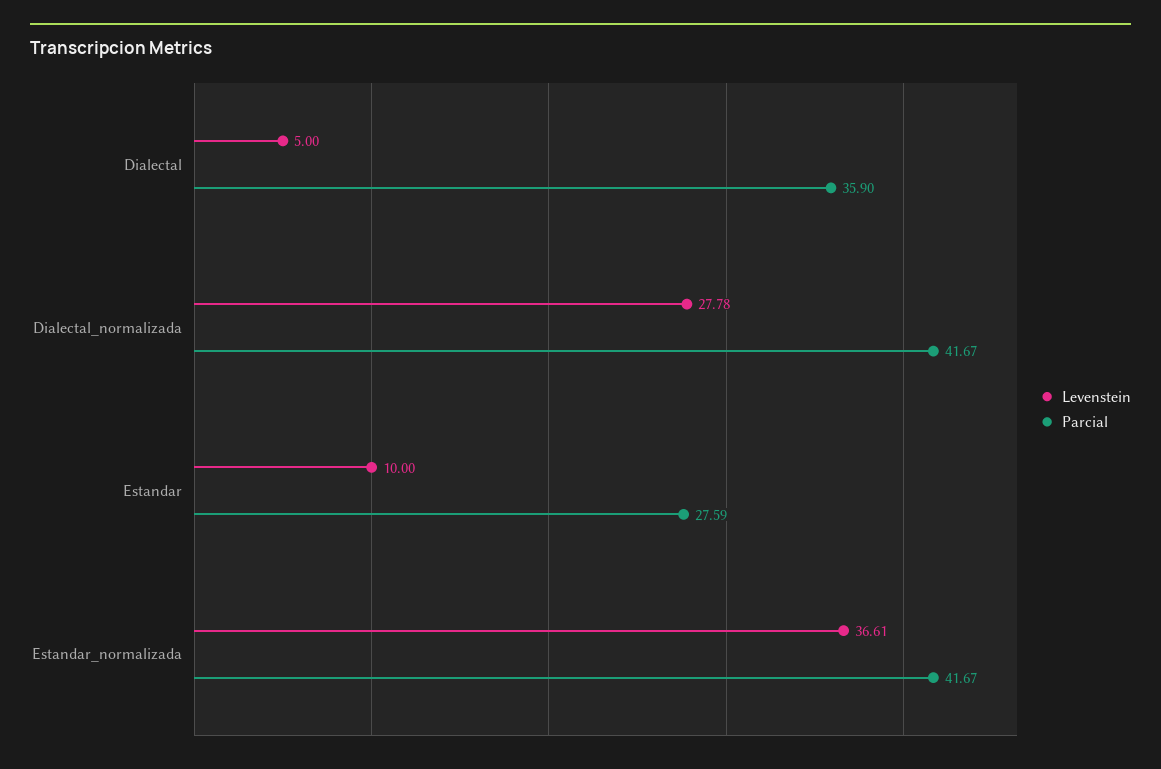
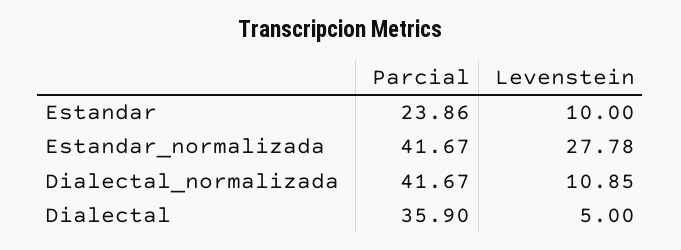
Levenstein, Dialectal_normalizada: 27.78 -> 10.85
Parcial, Estandar: 27.59 -> 23.86
Levenstein, Estandar_normalizada: 36.61 -> 27.78

